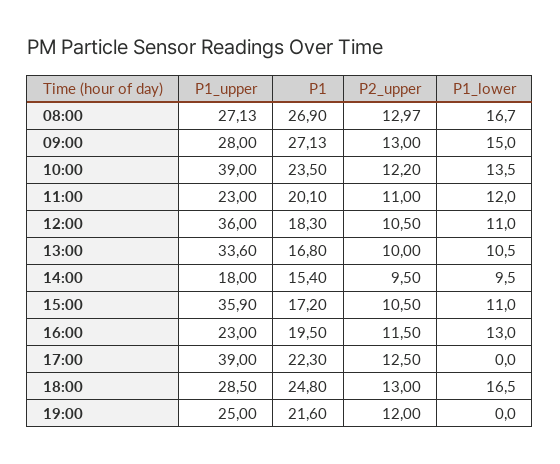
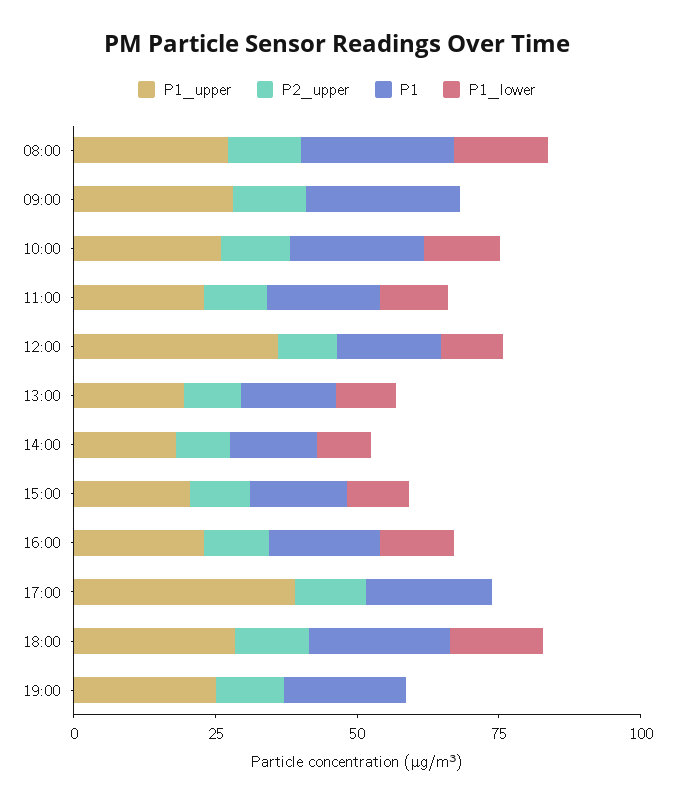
P1_lower, 09:00: 15 -> 0
P1_upper, 10:00: 39 -> 25
P1_upper, 13:00: 33.6 -> 20
P1_upper, 15:00: 35.9 -> 20

